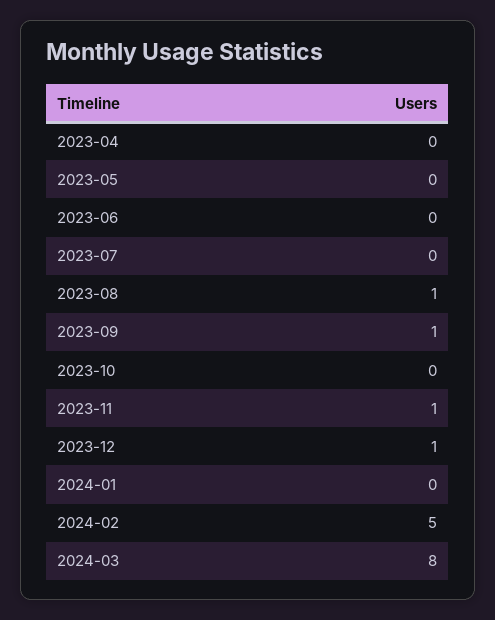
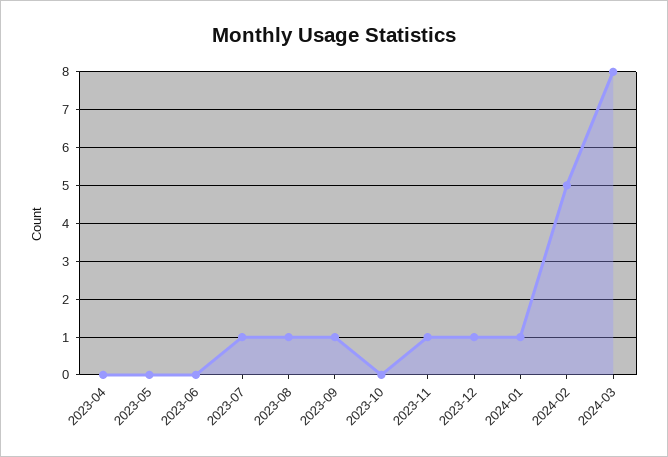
2023-07: 0 -> 1
2024-01: 0 -> 1

